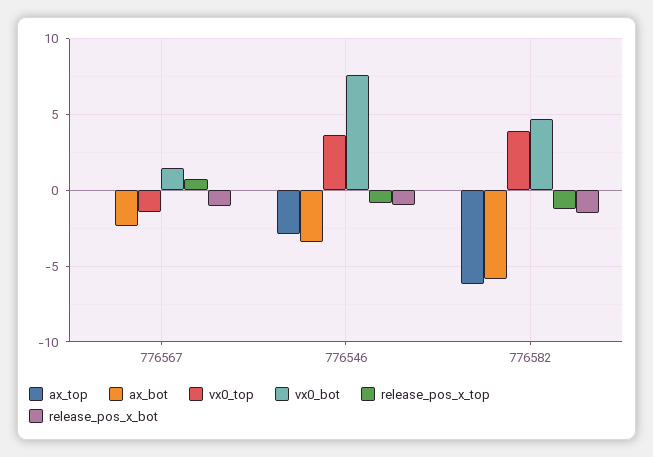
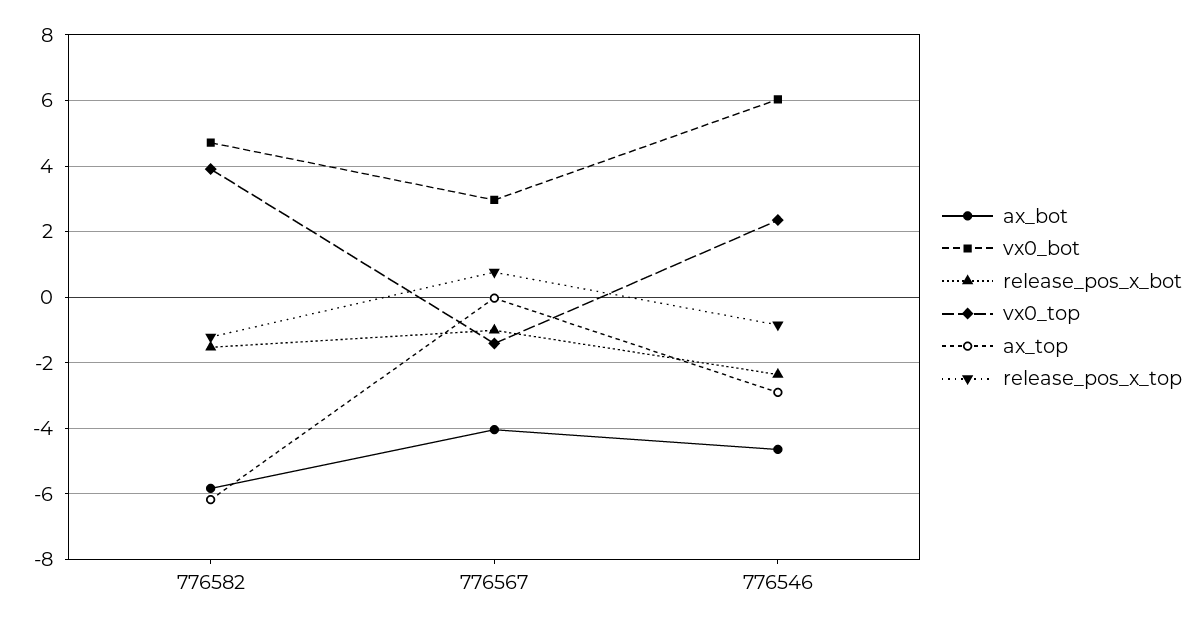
ax_bot, 776567: -2.5 -> -4
vx0_bot, 776567: 1.5 -> 3
ax_bot, 776546: -3.5 -> -4.6
vx0_top, 776546: 3.5 -> 2.4
vx0_bot, 776546: 7.5 -> 6
release_pos_x_bot, 776546: -1 -> -2.4

